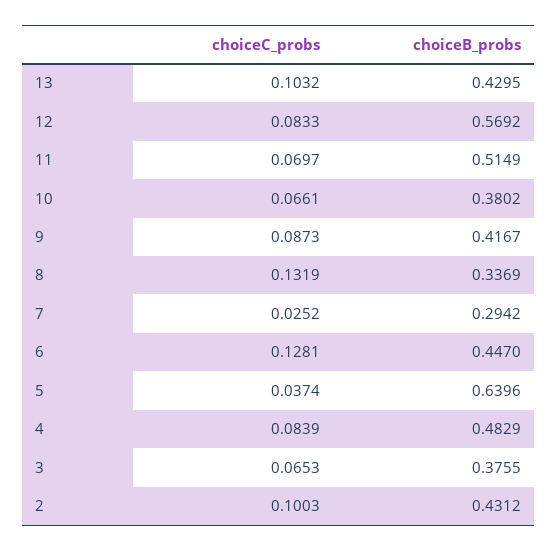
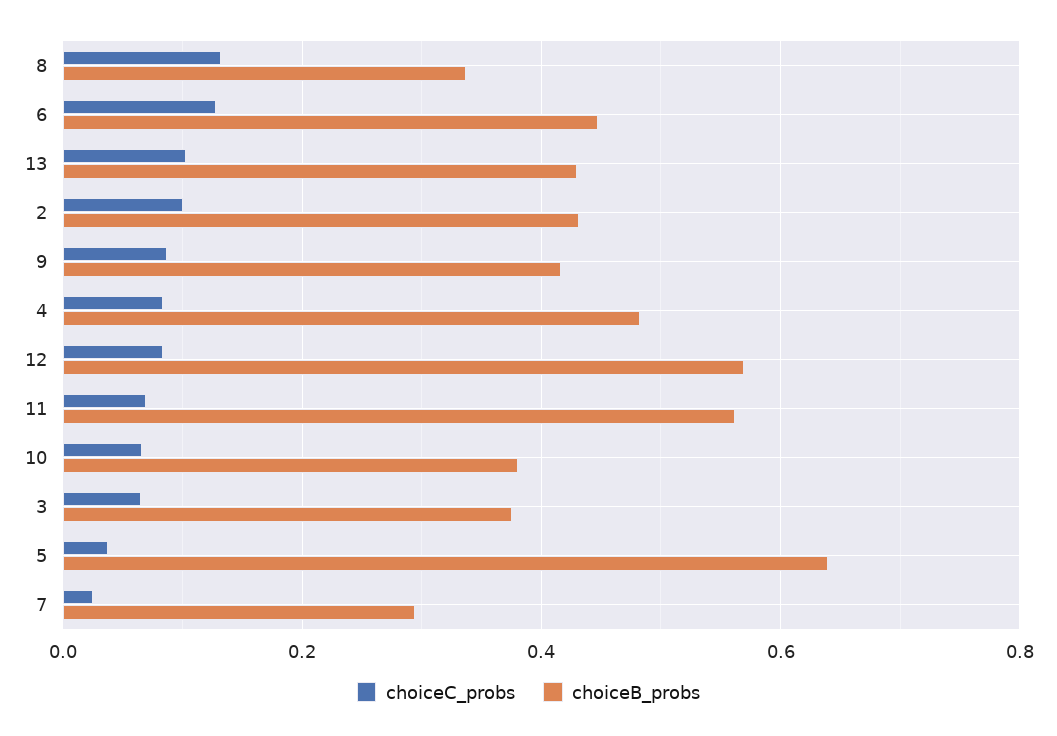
choiceB_probs, 11: 0.5149 -> 0.56

